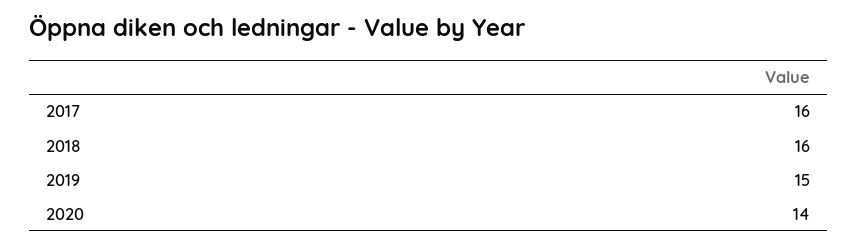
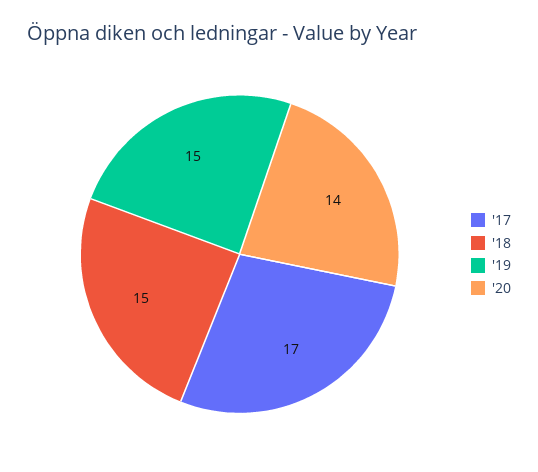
2017: 16 -> 17
2018: 16 -> 15

